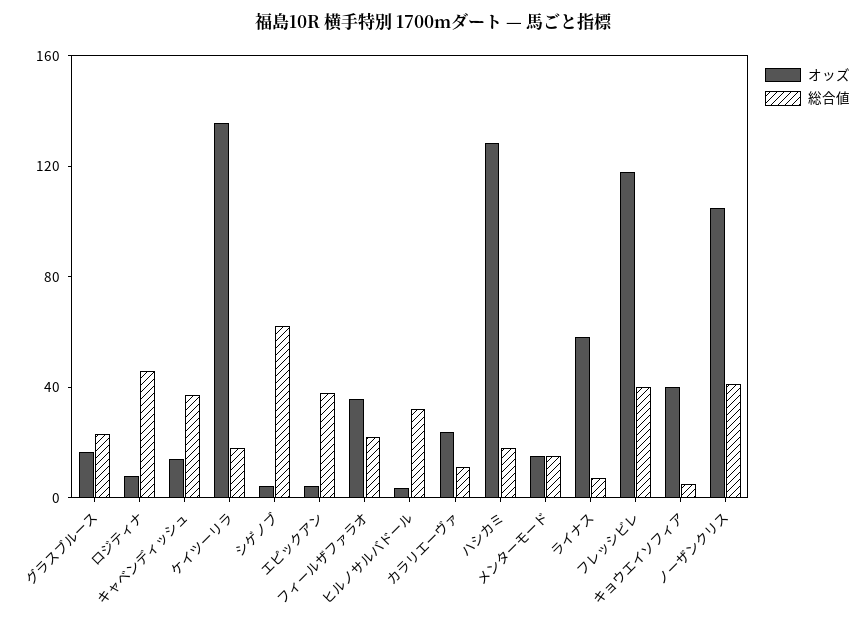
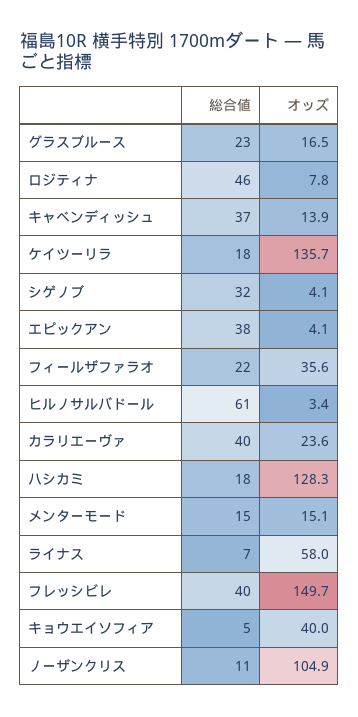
総合値, シゲノブ: 60 -> 32
総合値, ヒルノサルバドール: 30 -> 61
総合値, カラリエーヴァ: 10 -> 40
オッズ, フレッシビレ: 120 -> 149.7
総合値, ノーザンクリス: 40 -> 11

